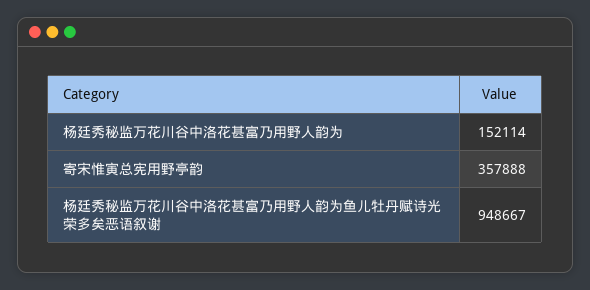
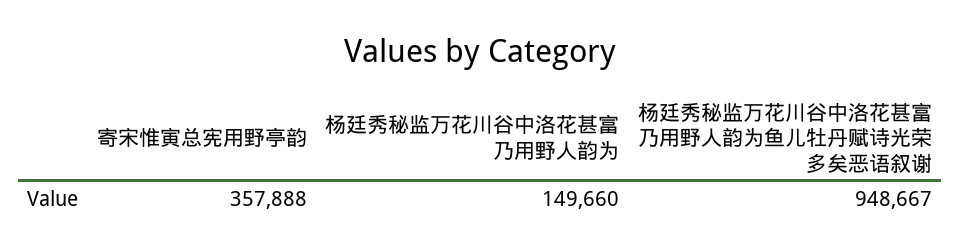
杨廷秀秘监万花川谷中洛花甚富乃用野人韵为: 152114 -> 149660

